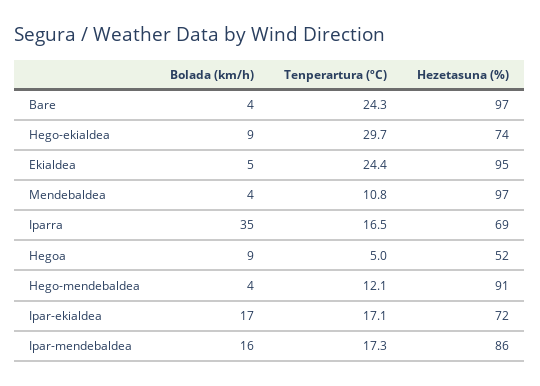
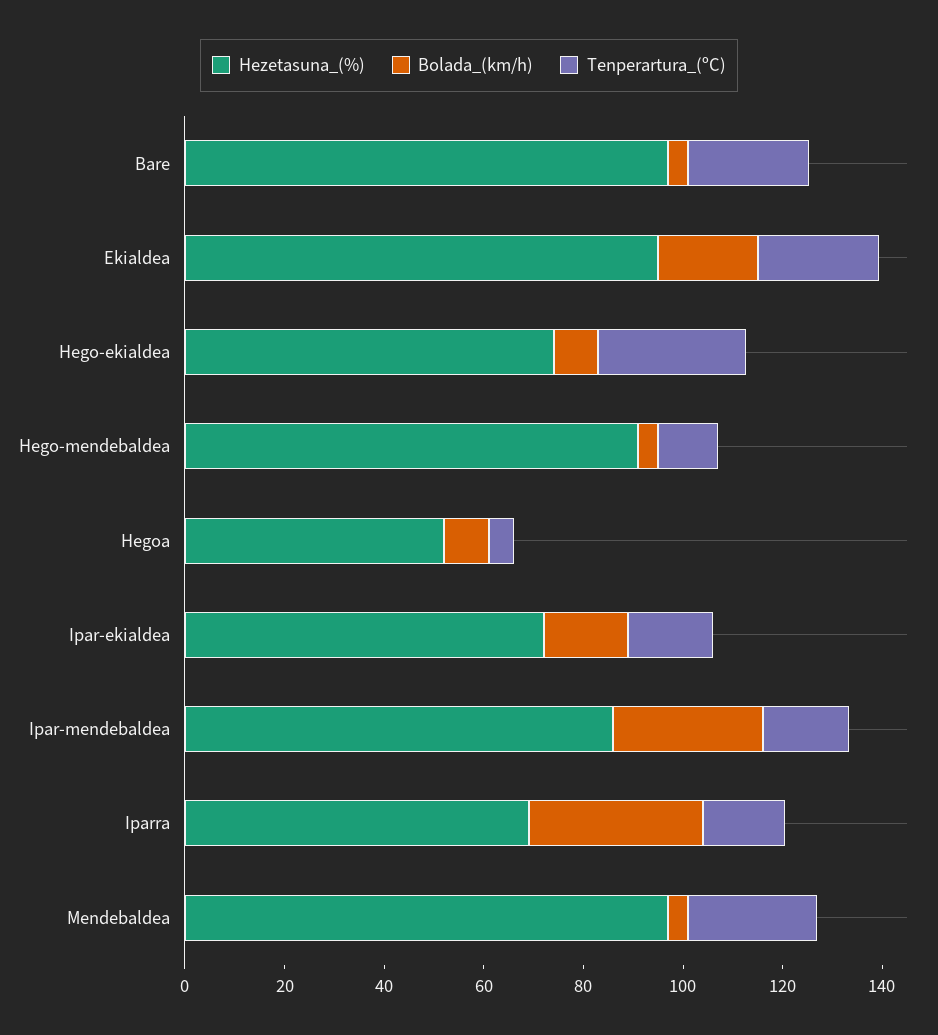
Bolada (km/h), Ekialdea: 5 -> 20
Tenperartura (ºC), Mendebaldea: 10.8 -> 25
Bolada (km/h), Ipar-mendebaldea: 16 -> 30

